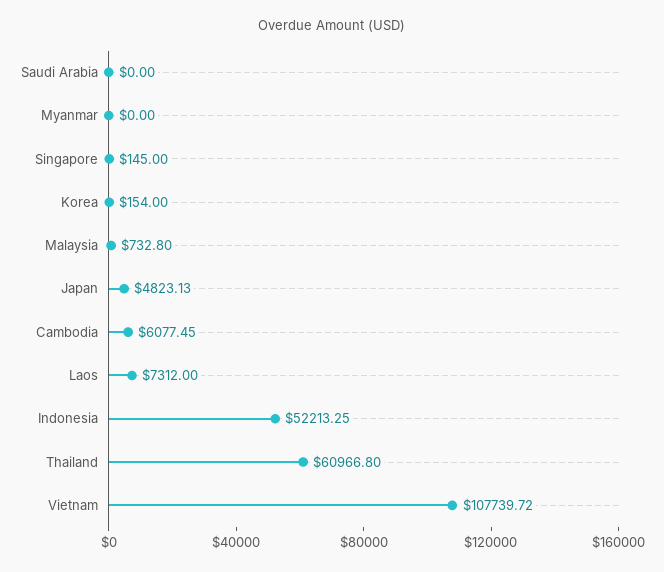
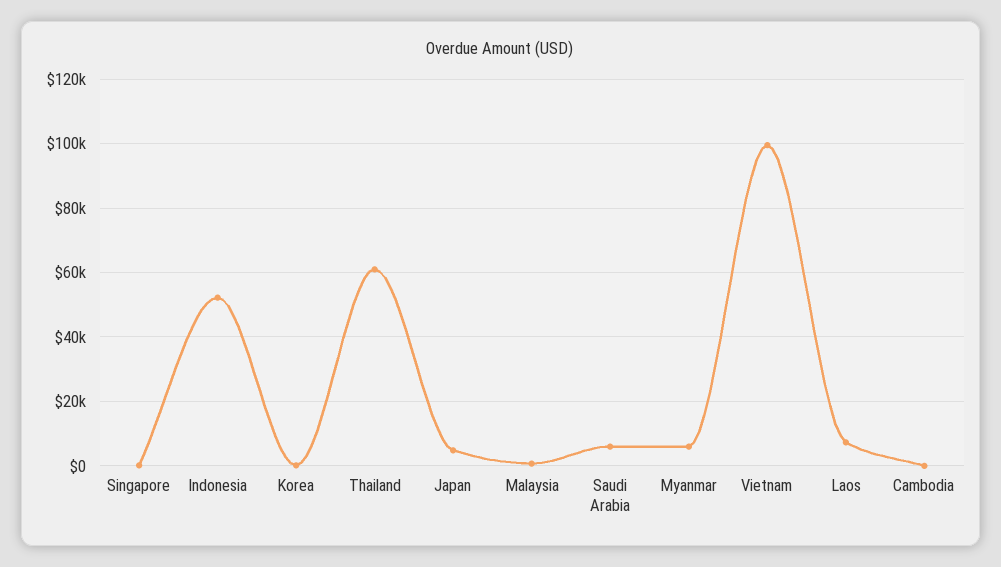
Saudi Arabia: 0 -> 6000
Myanmar: 0 -> 6000
Cambodia: 6077.45 -> 0
Vietnam: 107739.72 -> 100000

